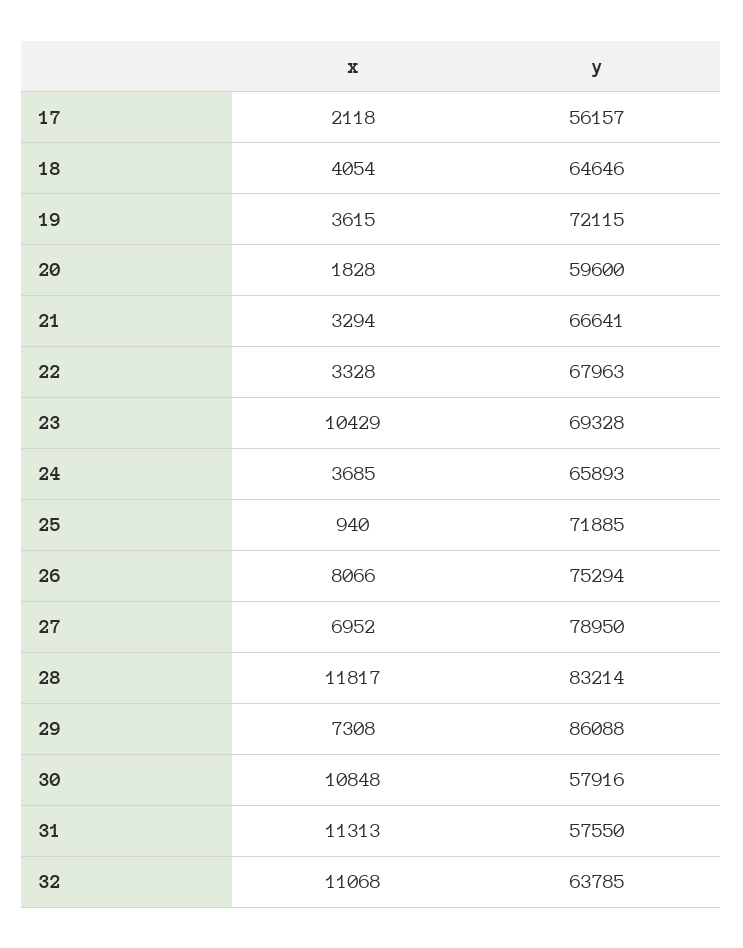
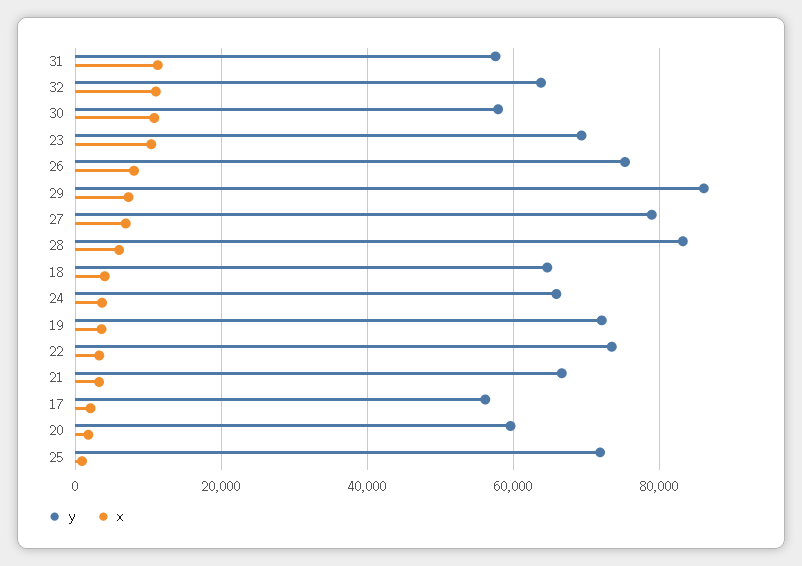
y, 22: 67963 -> 74000
x, 28: 11817 -> 6000

